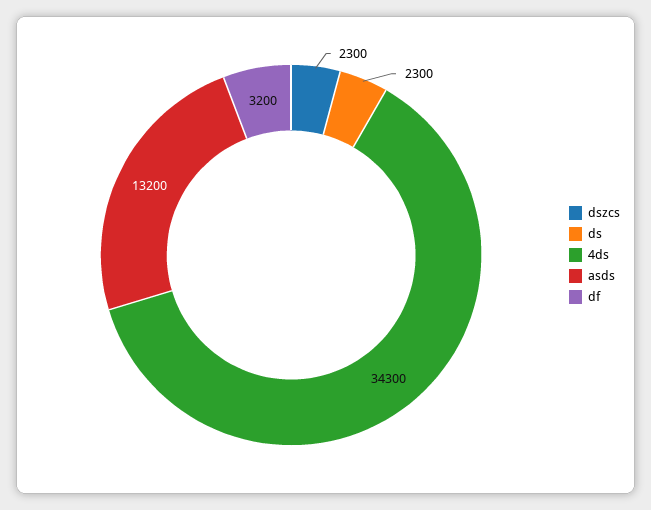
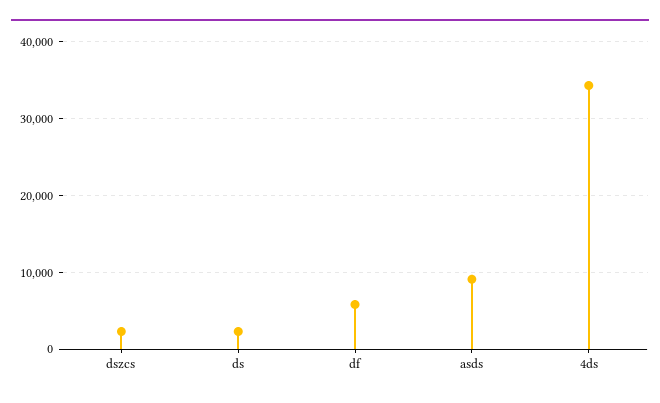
asds: 13200 -> 9000
df: 3200 -> 6000

